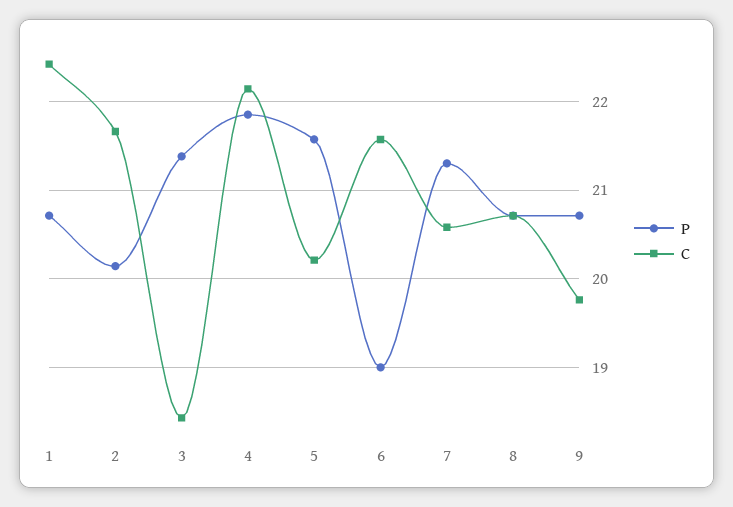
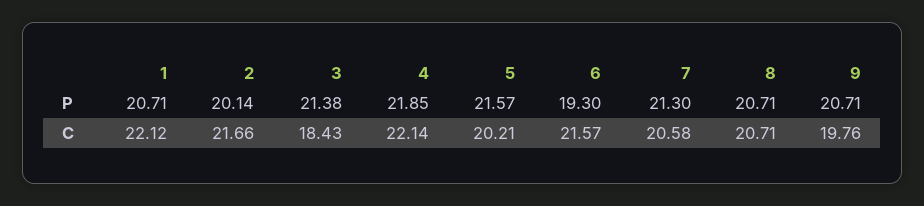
C, 1: 22.4 -> 22.12
P, 6: 19 -> 19.3

